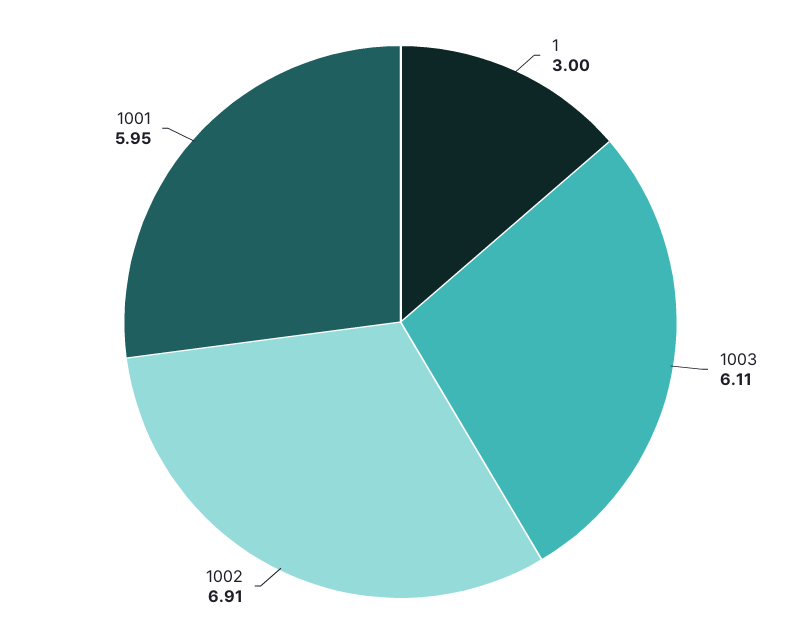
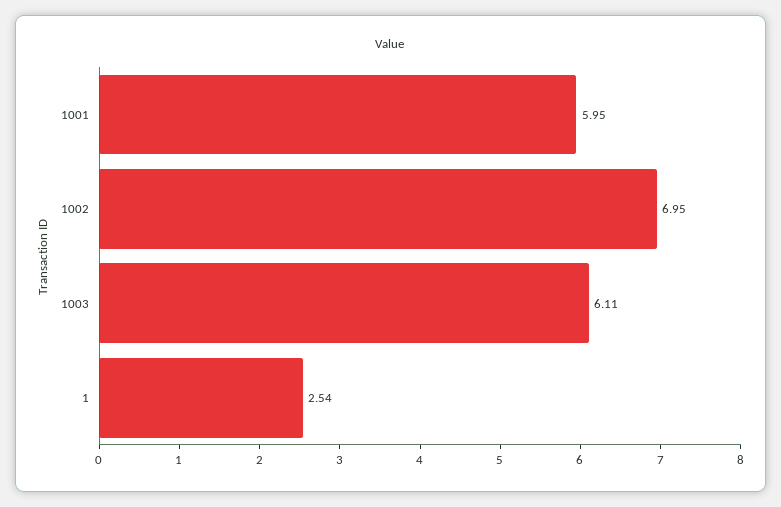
1: 3 -> 2.54
1002: 6.91 -> 6.95

